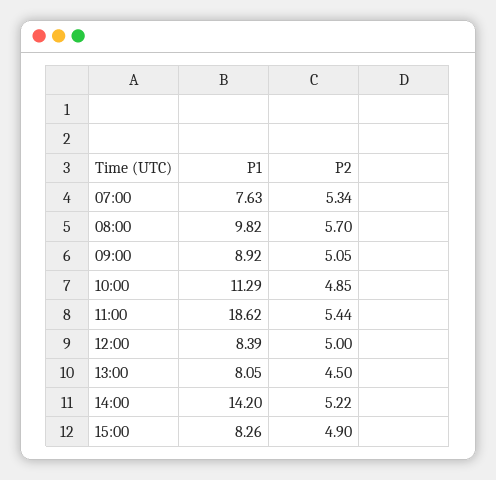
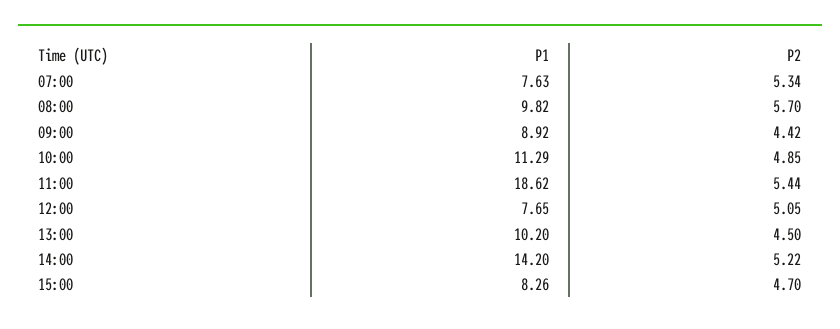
P2, 09:00: 5.05 -> 4.42
P1, 12:00: 8.39 -> 7.65
P2, 12:00: 5 -> 5.05
P1, 13:00: 8.05 -> 10.2
P2, 15:00: 4.9 -> 4.7

